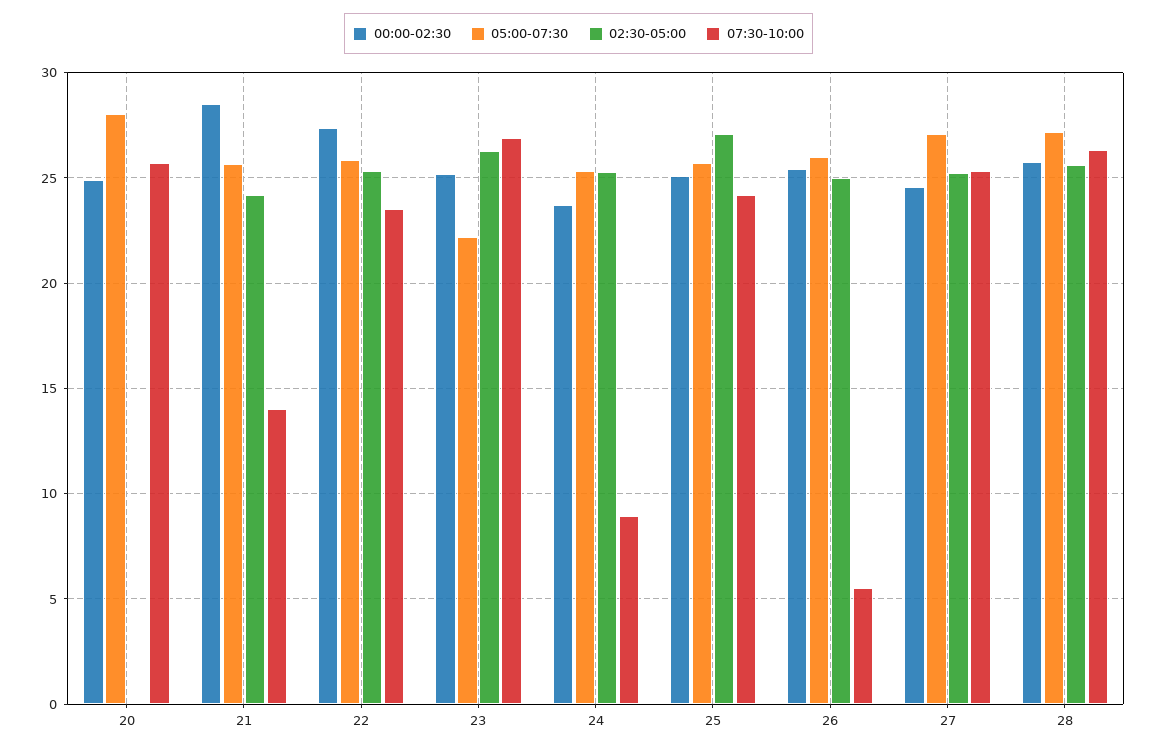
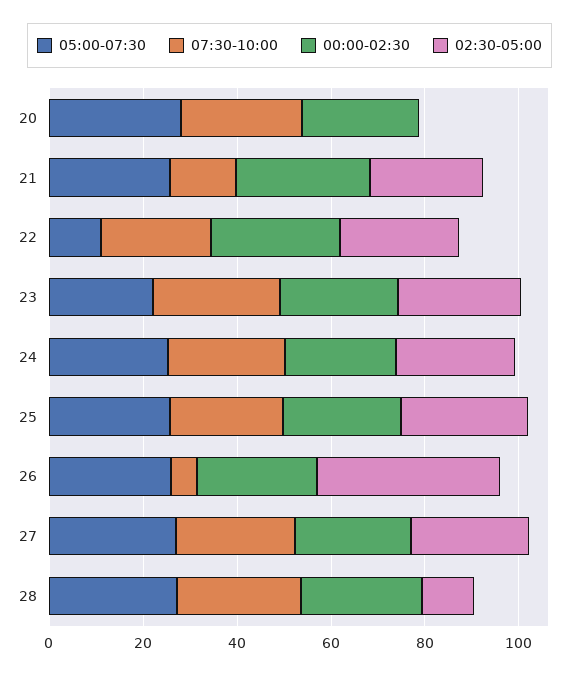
05:00-07:30, 22: 26 -> 10
07:30-10:00, 24: 9 -> 25
02:30-05:00, 26: 25 -> 40
02:30-05:00, 28: 25.5 -> 10

